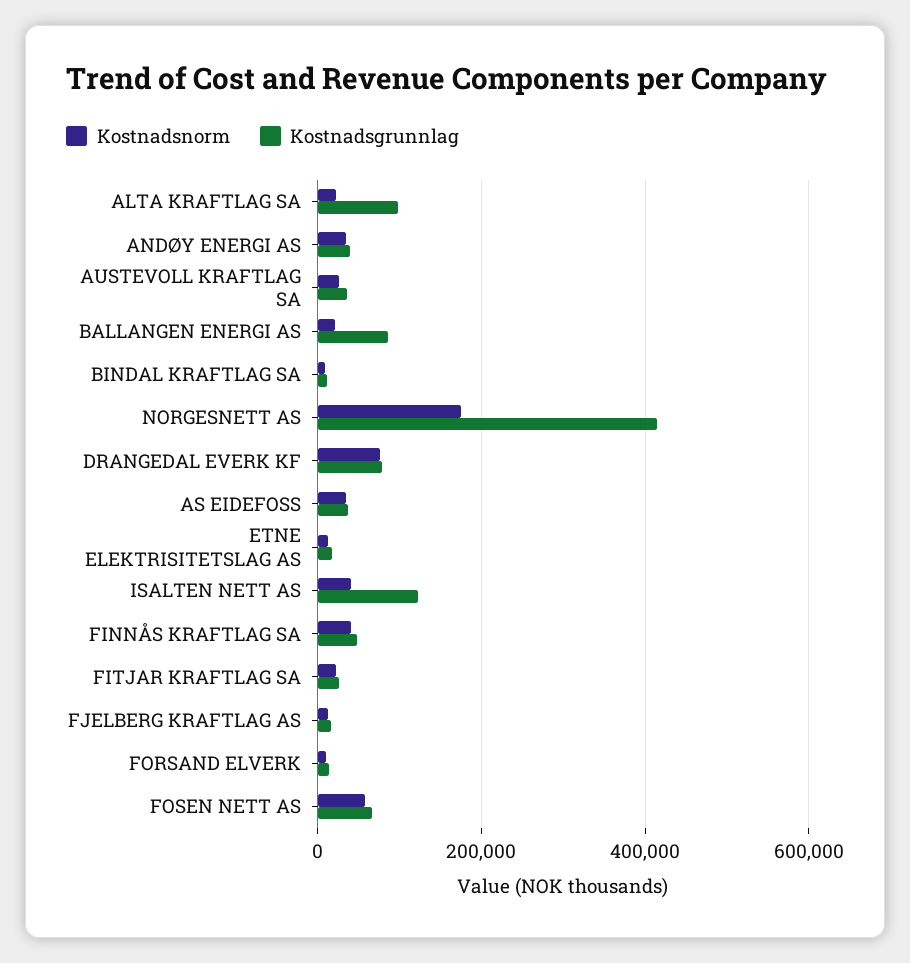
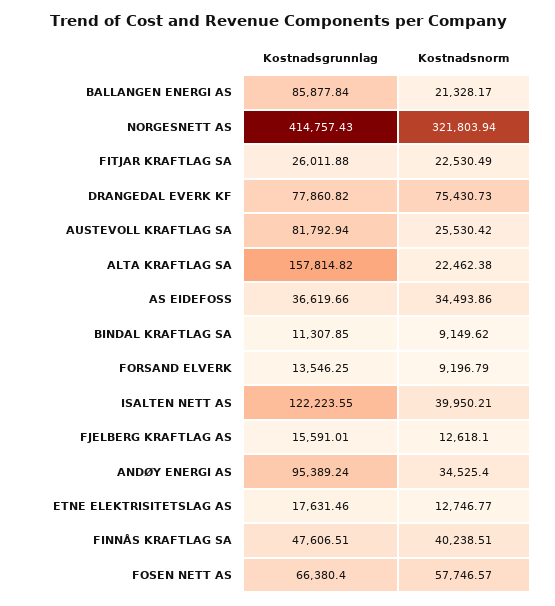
Kostnadsgrunnlag, ALTA KRAFTLAG SA: 100000 -> 157814.82
Kostnadsgrunnlag, ANDØY ENERGI AS: 40000 -> 95389.24
Kostnadsgrunnlag, AUSTEVOLL KRAFTLAG SA: 40000 -> 81792.94
Kostnadsnorm, NORGESNETT AS: 180000 -> 321803.94

